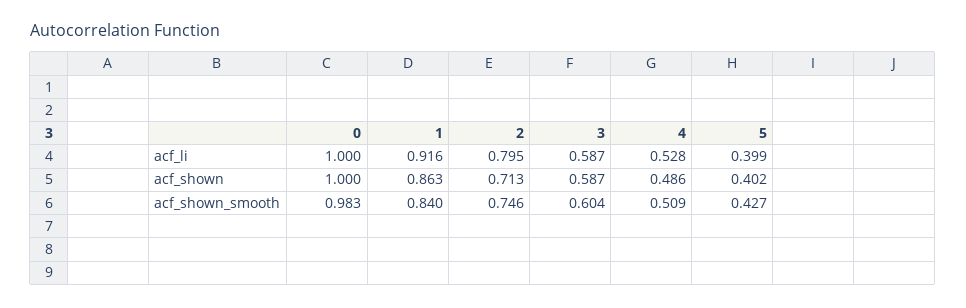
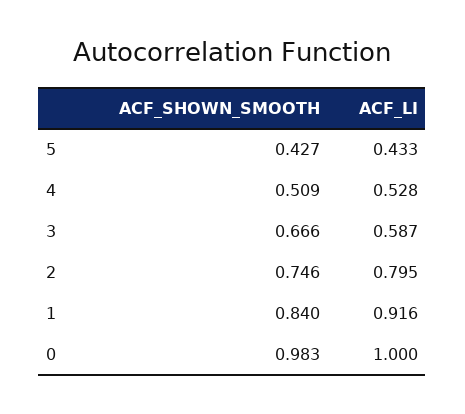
5, acf_li: 0.399 -> 0.433
0, acf_shown: 1 -> none
1, acf_shown: 0.863 -> none
2, acf_shown: 0.713 -> none
3, acf_shown: 0.587 -> none
4, acf_shown: 0.486 -> none
5, acf_shown: 0.402 -> none
3, acf_shown_smooth: 0.604 -> 0.666

